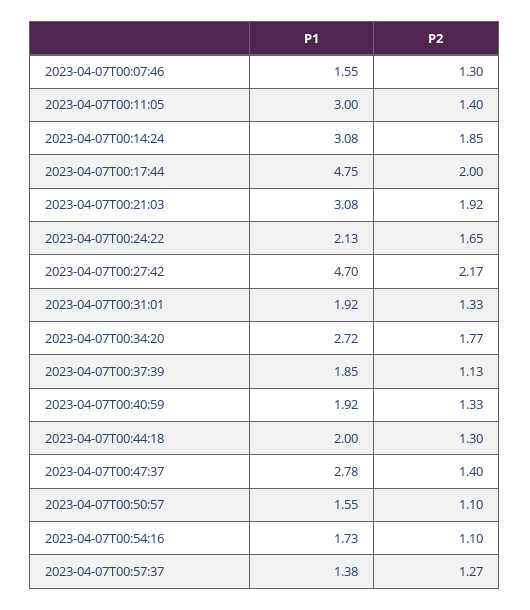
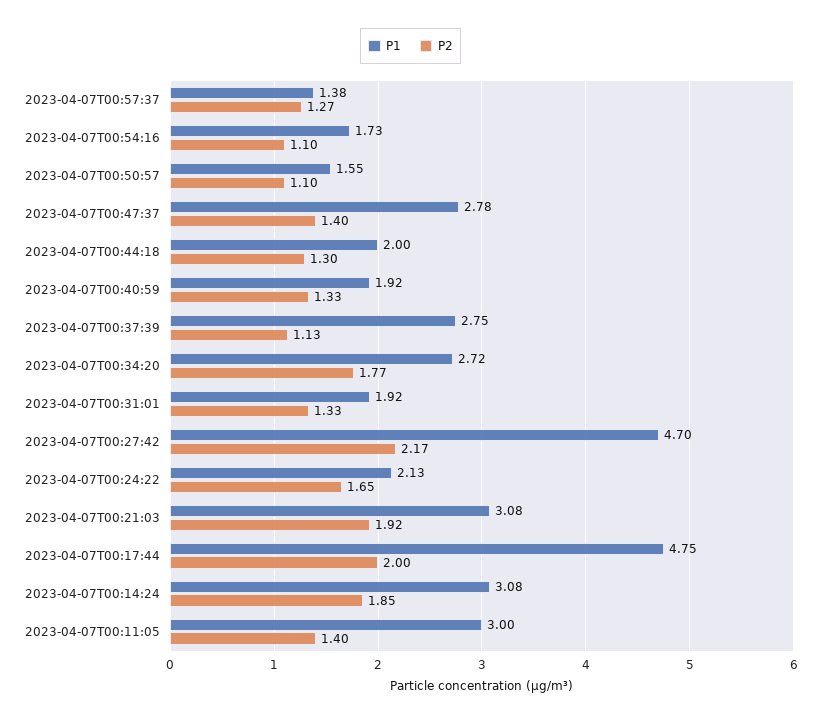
P1, 2023-04-07T00:07:46: 1.55 -> none
P2, 2023-04-07T00:07:46: 1.3 -> none
P1, 2023-04-07T00:37:39: 1.85 -> 2.75

